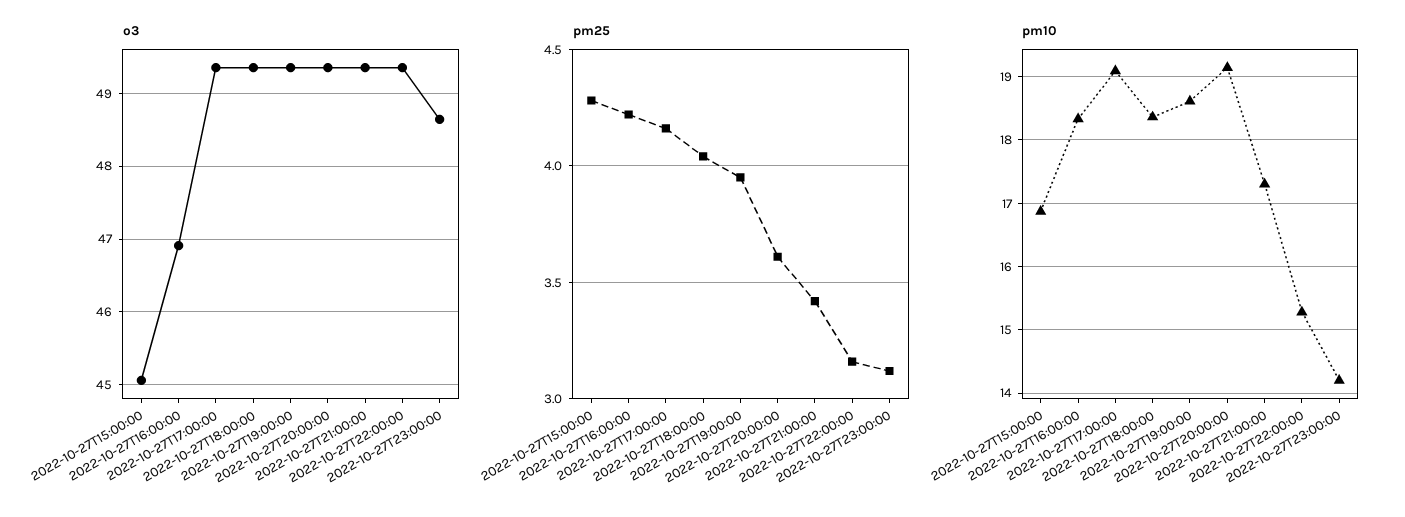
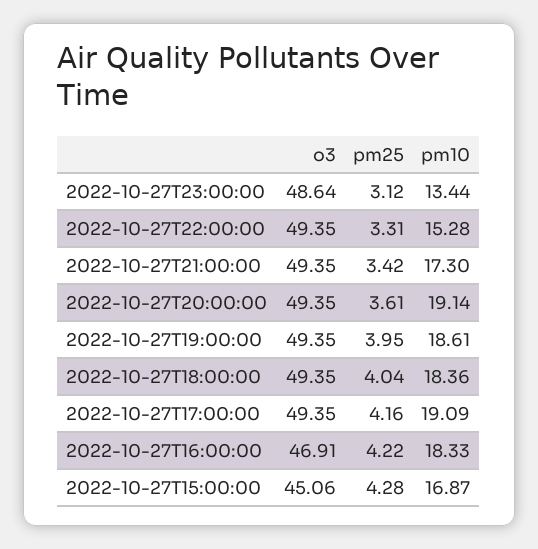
pm25, 2022-10-27T22:00:00: 3.15 -> 3.31
pm10, 2022-10-27T23:00:00: 14.2 -> 13.44

